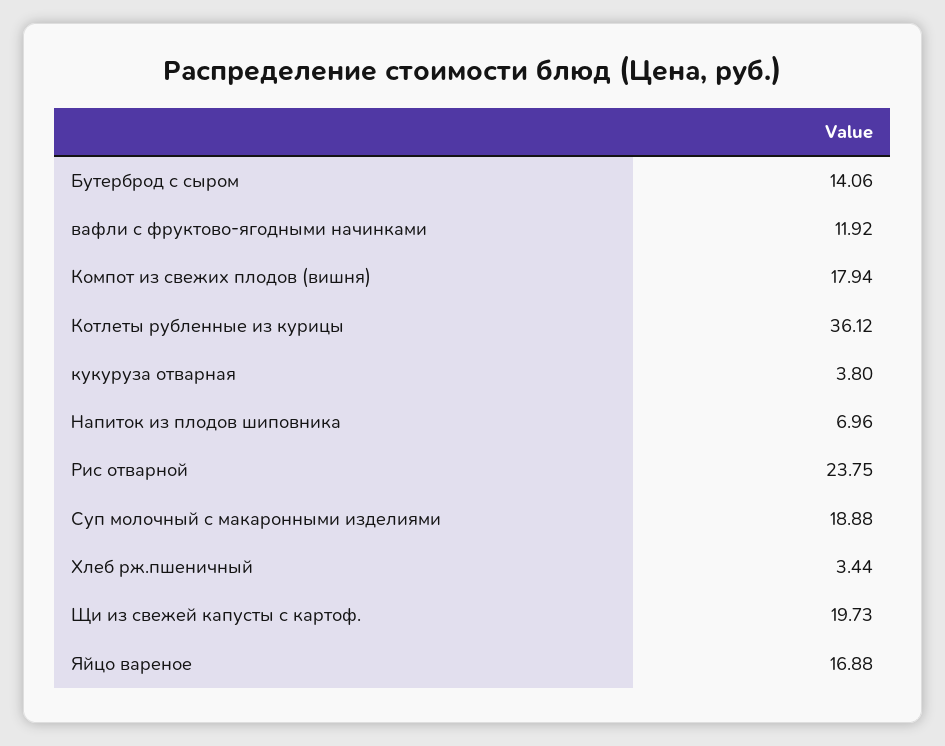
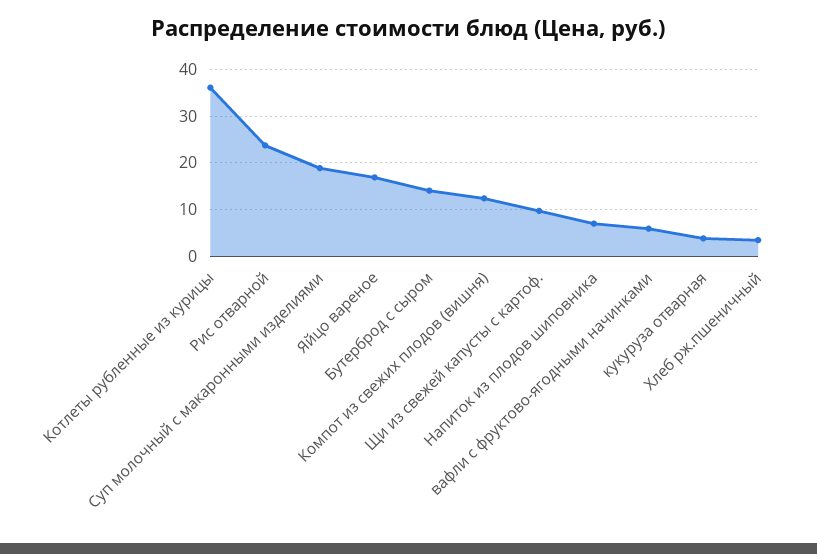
вафли с фруктово-ягодными начинками: 11.92 -> 6
Компот из свежих плодов (вишня): 17.94 -> 12
Щи из свежей капусты с картоф.: 19.73 -> 10

